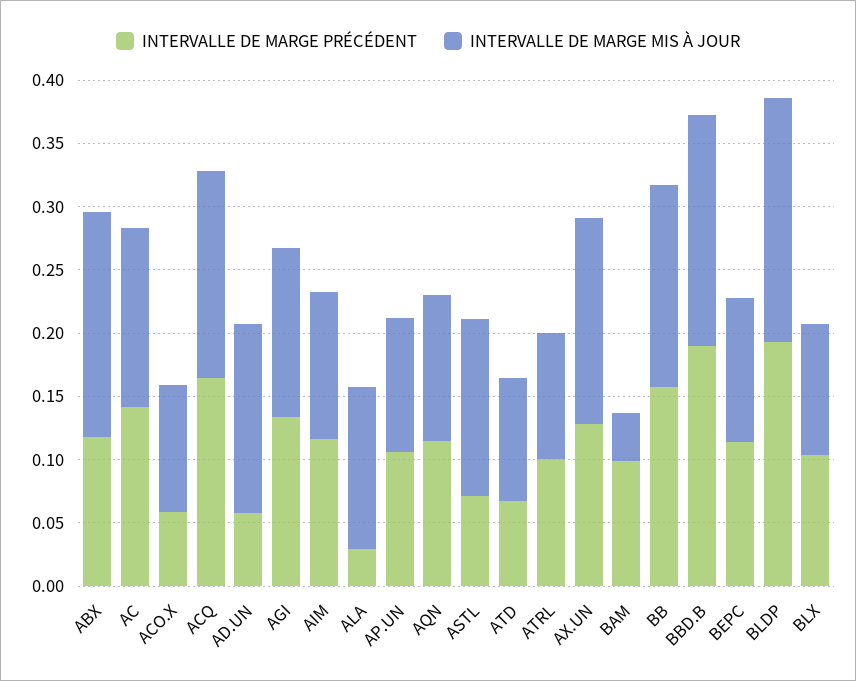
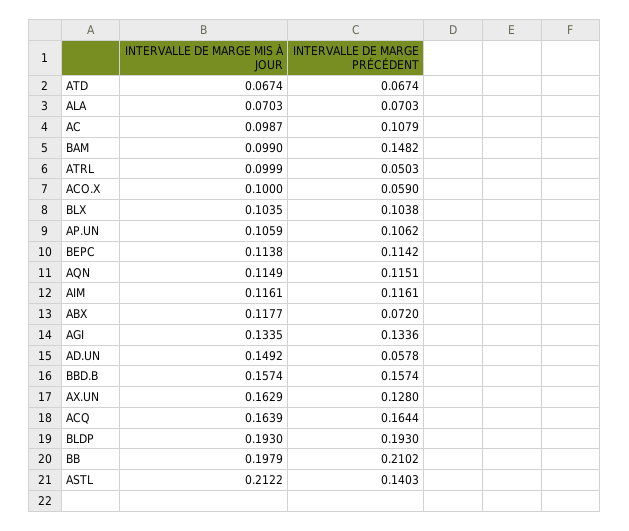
INTERVALLE DE MARGE PRÉCÉDENT, ABX: 0.12 -> 0.072
INTERVALLE DE MARGE MIS À JOUR, ABX: 0.18 -> 0.1177
INTERVALLE DE MARGE PRÉCÉDENT, AC: 0.14 -> 0.1079
INTERVALLE DE MARGE MIS À JOUR, AC: 0.14 -> 0.0987
INTERVALLE DE MARGE PRÉCÉDENT, ALA: 0.03 -> 0.0703
INTERVALLE DE MARGE MIS À JOUR, ALA: 0.13 -> 0.0703
INTERVALLE DE MARGE PRÉCÉDENT, ASTL: 0.07 -> 0.1403
INTERVALLE DE MARGE MIS À JOUR, ASTL: 0.14 -> 0.2122
INTERVALLE DE MARGE MIS À JOUR, ATD: 0.1 -> 0.0674
INTERVALLE DE MARGE PRÉCÉDENT, ATRL: 0.1 -> 0.0503
INTERVALLE DE MARGE PRÉCÉDENT, BAM: 0.1 -> 0.1482
INTERVALLE DE MARGE MIS À JOUR, BAM: 0.04 -> 0.099
INTERVALLE DE MARGE PRÉCÉDENT, BB: 0.16 -> 0.2102
INTERVALLE DE MARGE MIS À JOUR, BB: 0.16 -> 0.1979
INTERVALLE DE MARGE PRÉCÉDENT, BBD.B: 0.19 -> 0.1574
INTERVALLE DE MARGE MIS À JOUR, BBD.B: 0.18 -> 0.1574

